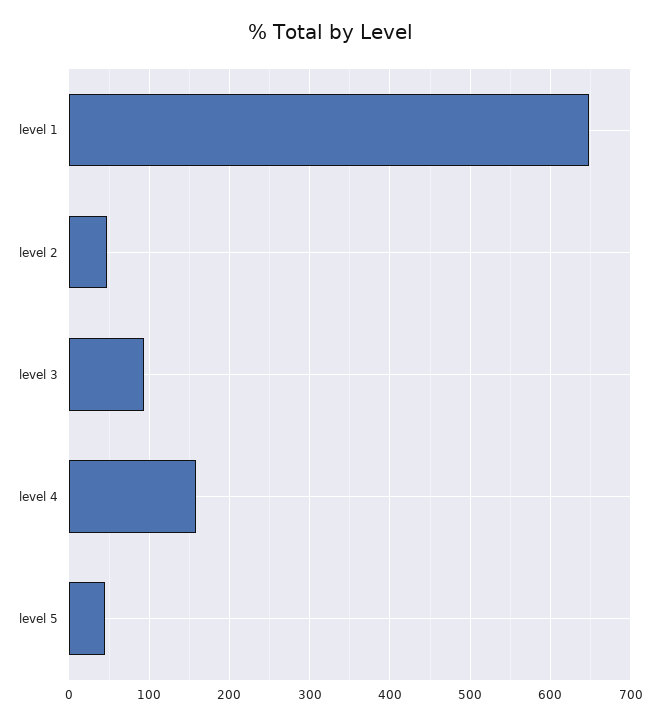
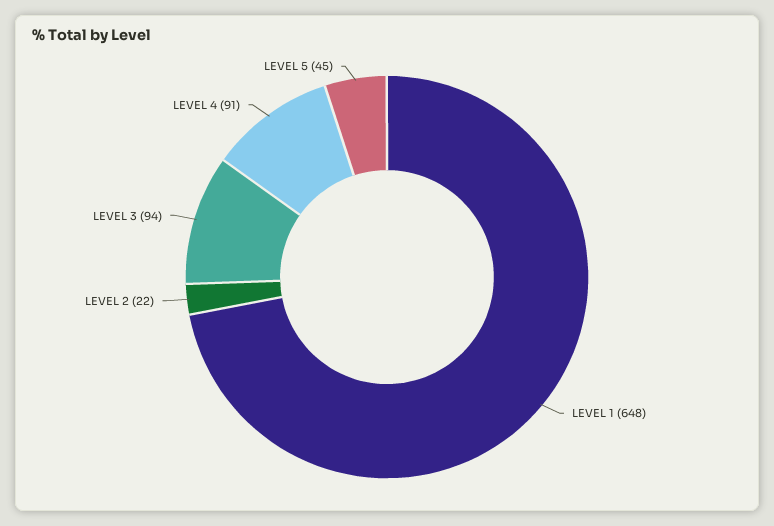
level 2: 50 -> 22
level 4: 160 -> 91

